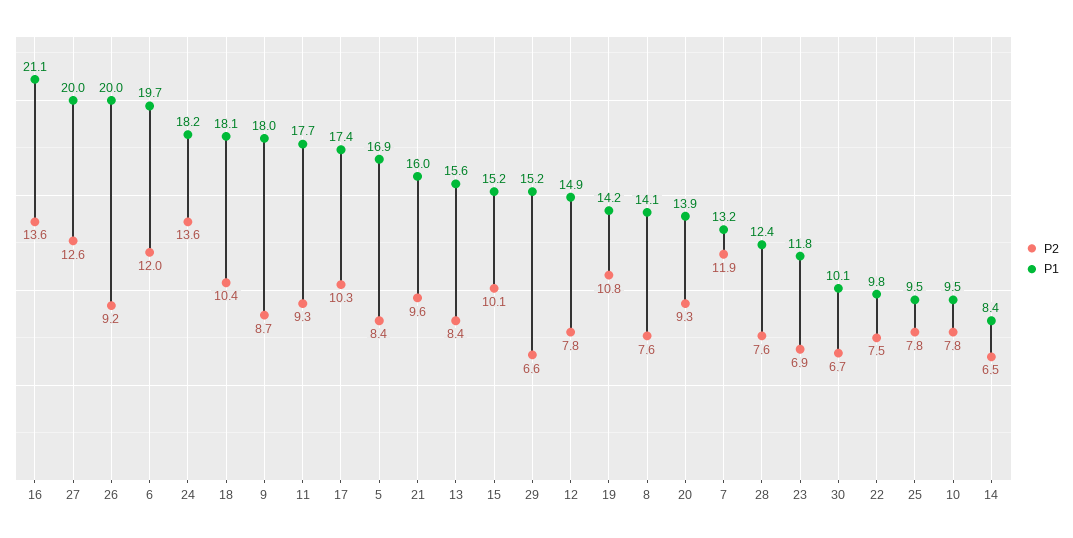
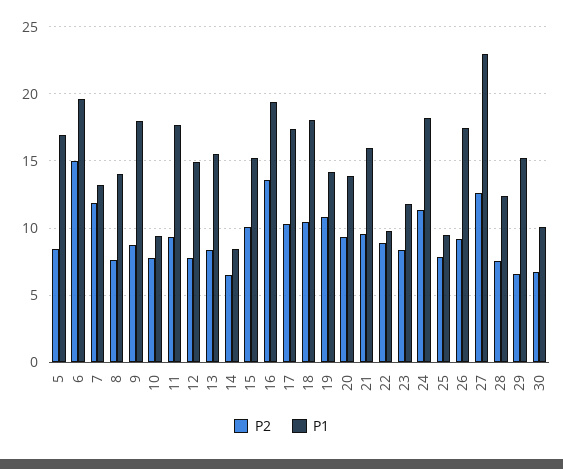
P1, 16: 21.1 -> 19.5
P1, 27: 20 -> 23
P1, 26: 20 -> 17.5
P2, 6: 12 -> 15
P2, 24: 13.6 -> 11.5
P2, 23: 6.9 -> 8.5
P2, 22: 7.5 -> 9

